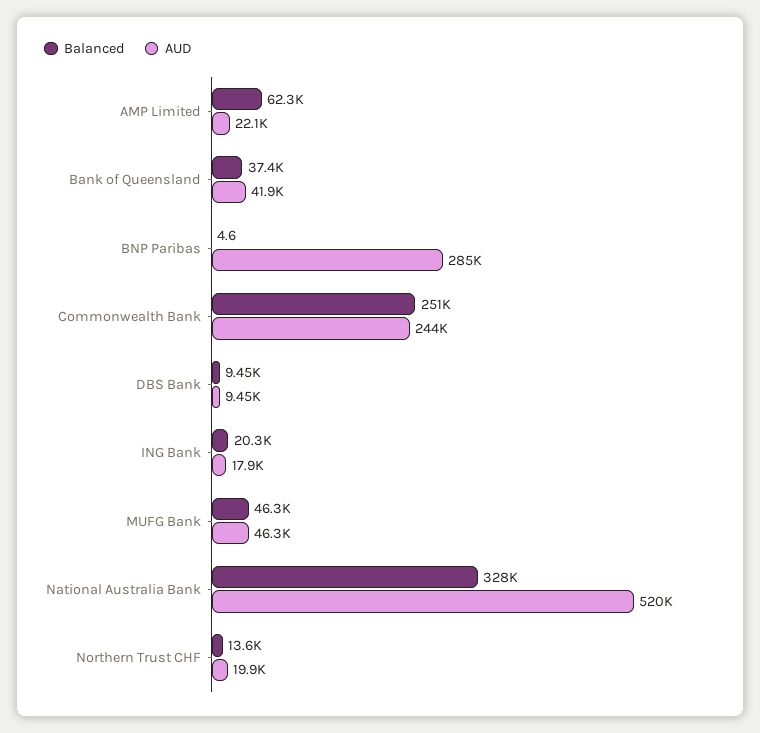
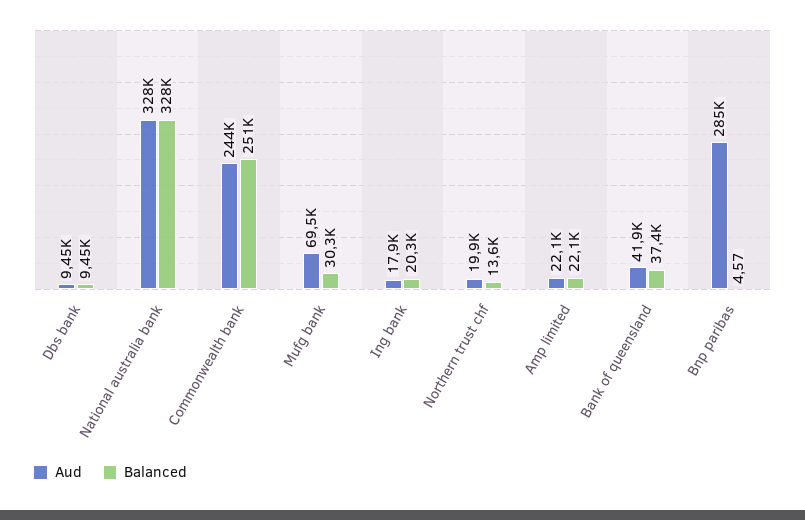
Balanced, AMP Limited: 62300 -> 22100
Balanced, MUFG Bank: 46300 -> 30300
AUD, MUFG Bank: 46300 -> 69500
AUD, National Australia Bank: 520000 -> 328000

